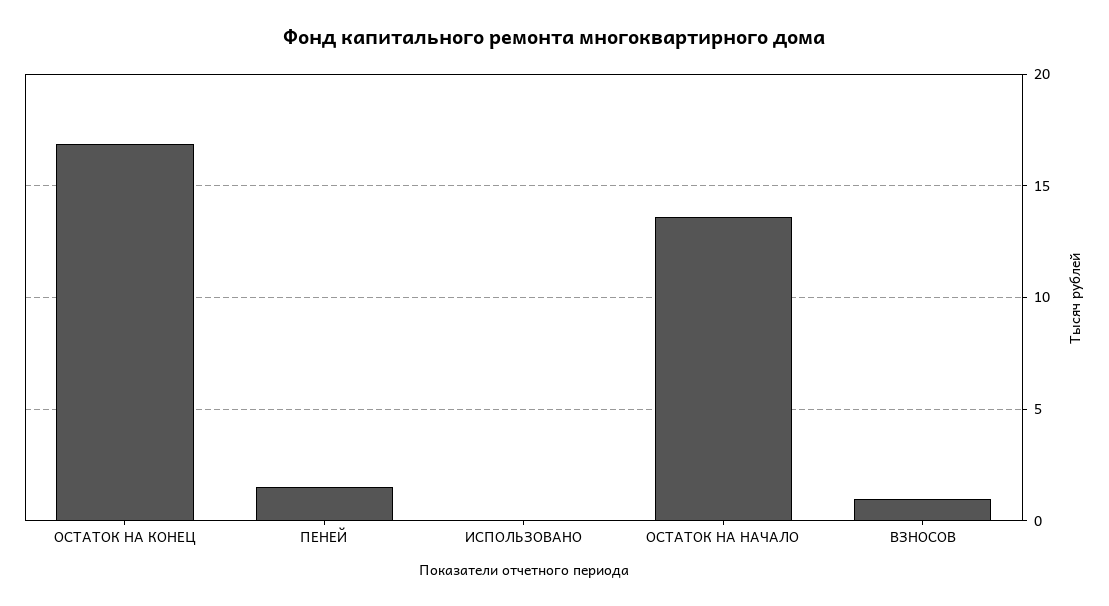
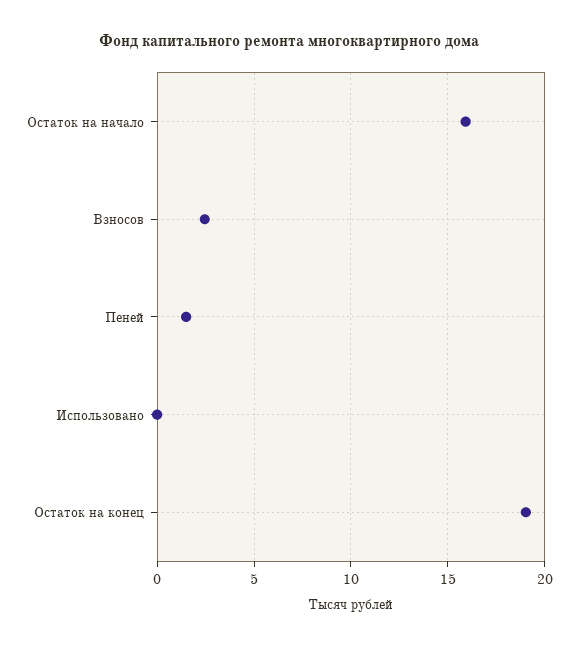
ОСТАТОК НА КОНЕЦ: 17 -> 19
ОСТАТОК НА НАЧАЛО: 13.5 -> 16
ВЗНОСОВ: 1 -> 2.5

